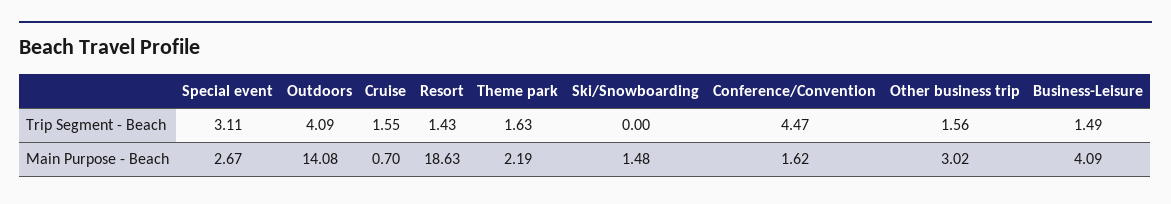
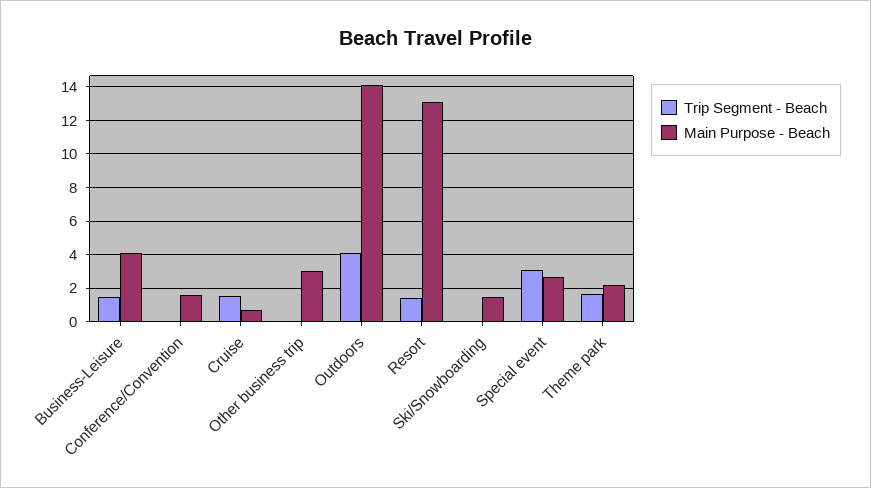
Trip Segment - Beach, Conference/Convention: 4.47 -> 0
Trip Segment - Beach, Other business trip: 1.56 -> 0
Main Purpose - Beach, Resort: 18.63 -> 13

